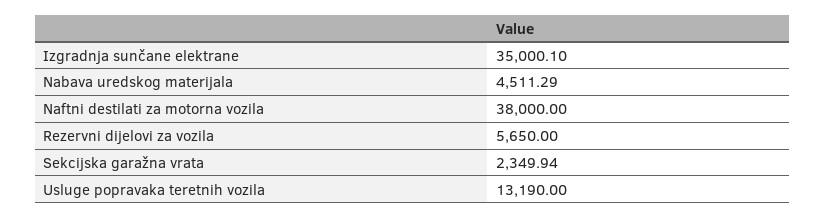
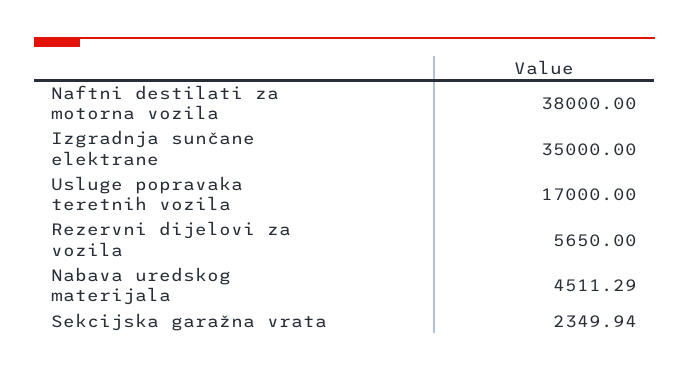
Izgradnja sunčane elektrane: 35000.1 -> 35000
Usluge popravaka teretnih vozila: 13190 -> 17000

